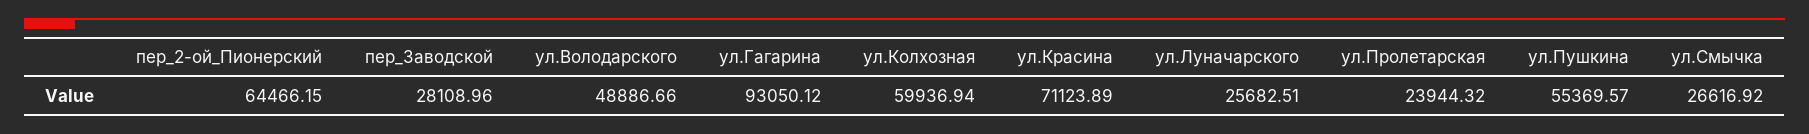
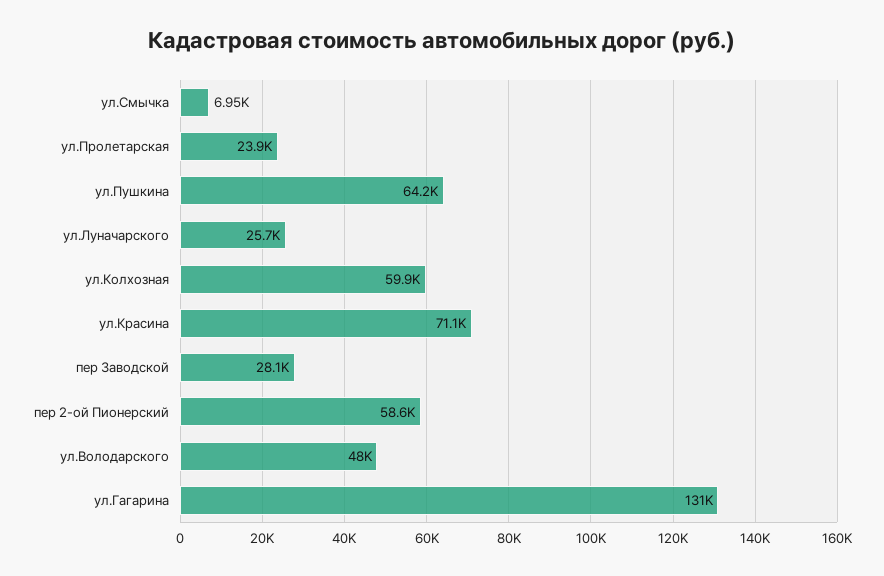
пер_2-ой_Пионерский: 64466.15 -> 58600
ул.Володарского: 48886.66 -> 48000
ул.Гагарина: 93050.12 -> 131000
ул.Пушкина: 55369.57 -> 64200
ул.Смычка: 26616.92 -> 6950

